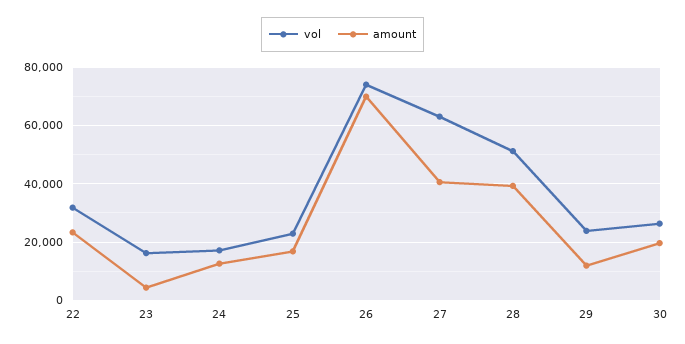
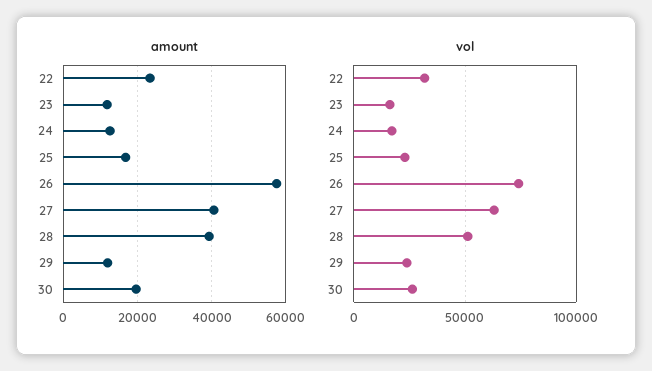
amount, 23: 5000 -> 12000
amount, 26: 70000 -> 58000

